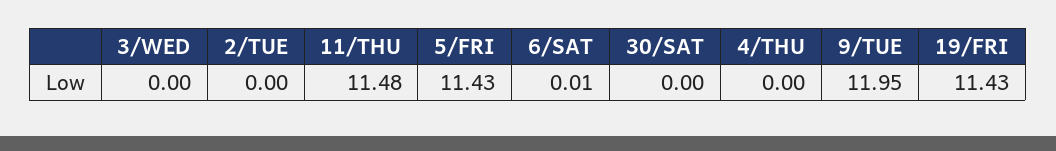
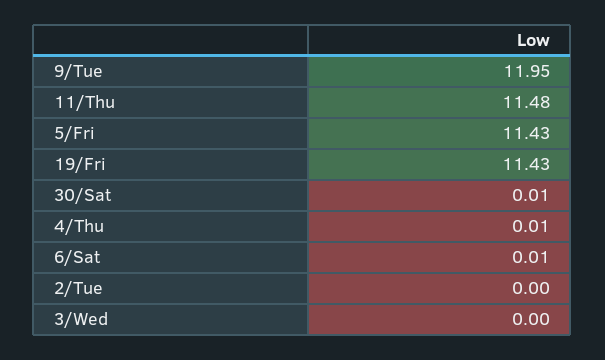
30/SAT: 0 -> 0.01
4/THU: 0 -> 0.01

